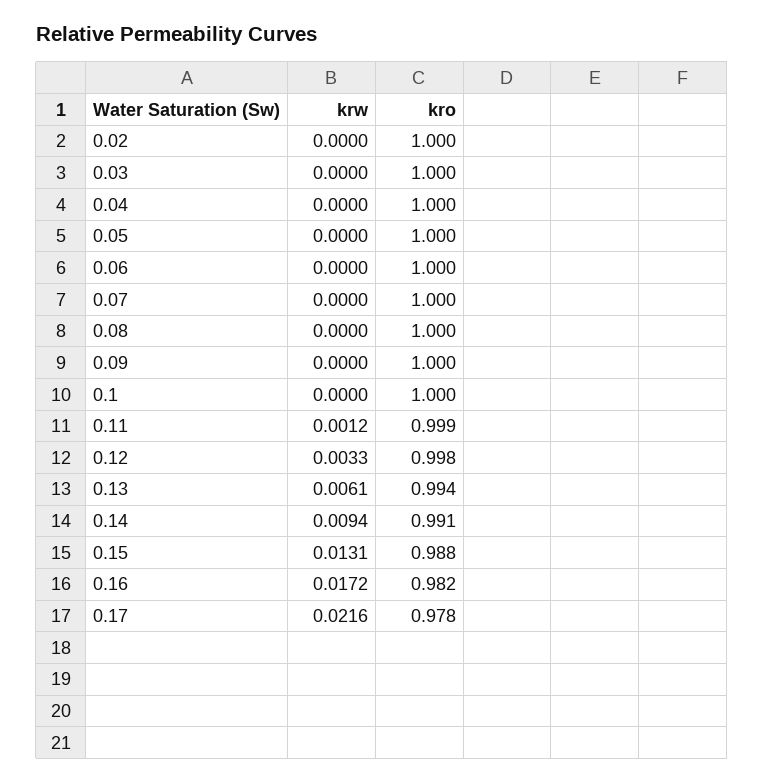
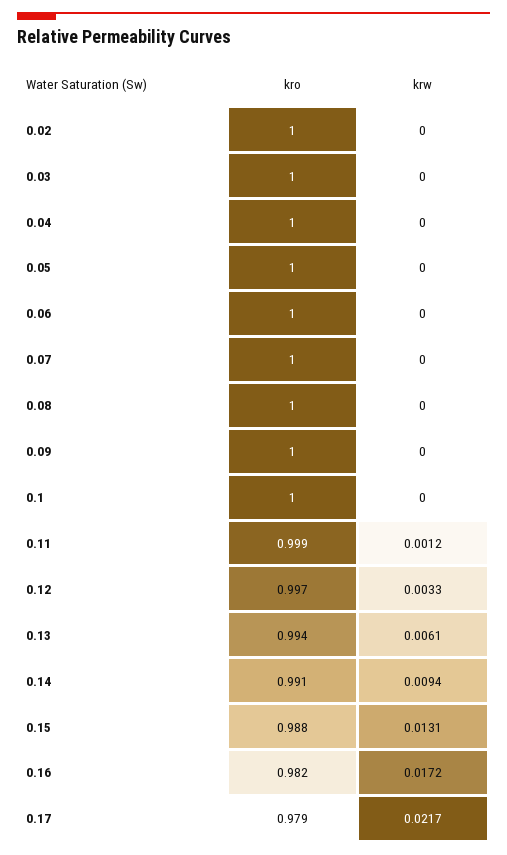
kro, 0.12: 0.998 -> 0.997
krw, 0.17: 0.0216 -> 0.0217
kro, 0.17: 0.978 -> 0.979

